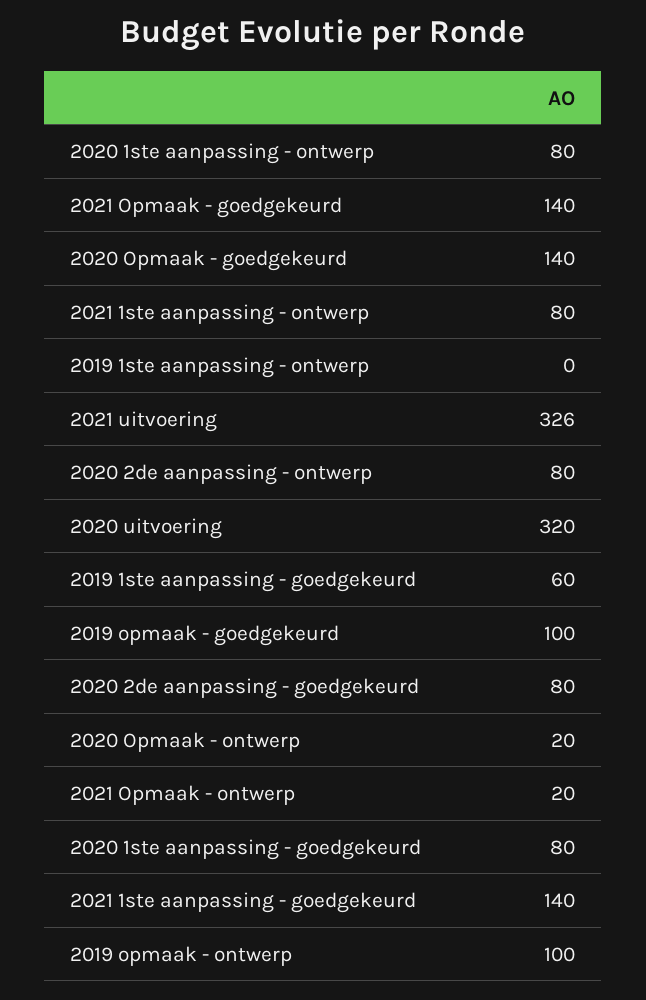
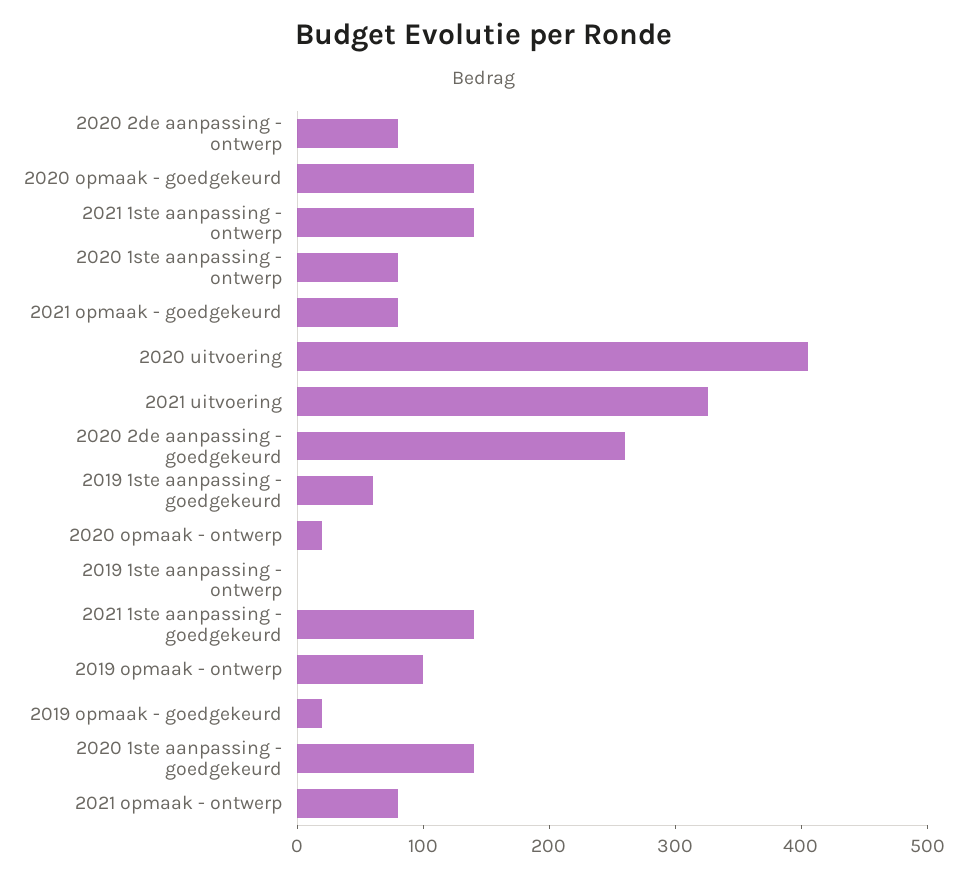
2021 Opmaak - goedgekeurd: 140 -> 80
2021 1ste aanpassing - ontwerp: 80 -> 140
2020 uitvoering: 320 -> 400
2019 opmaak - goedgekeurd: 100 -> 20
2020 2de aanpassing - goedgekeurd: 80 -> 260
2021 Opmaak - ontwerp: 20 -> 80
2020 1ste aanpassing - goedgekeurd: 80 -> 140

